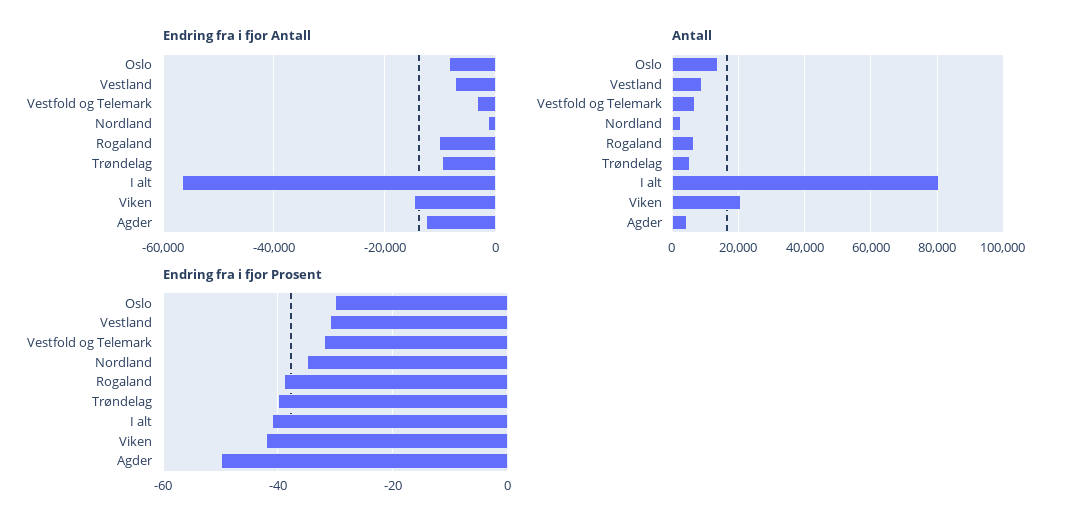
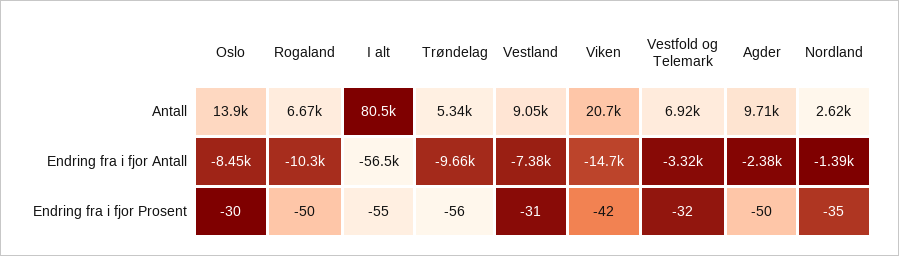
Endring fra i fjor Antall, Agder: -12000 -> -2380
Antall, Agder: 4000 -> 9710
Endring fra i fjor Prosent, Rogaland: -40 -> -50
Endring fra i fjor Prosent, Trøndelag: -40 -> -56
Endring fra i fjor Prosent, I alt: -40 -> -55

